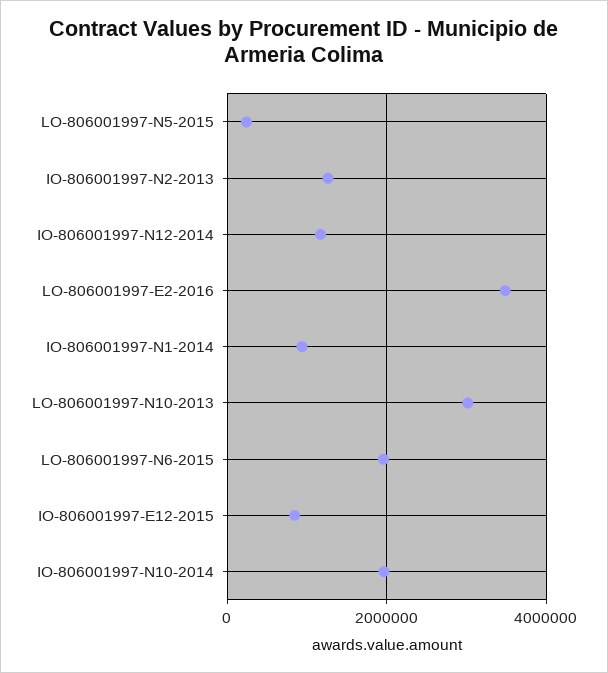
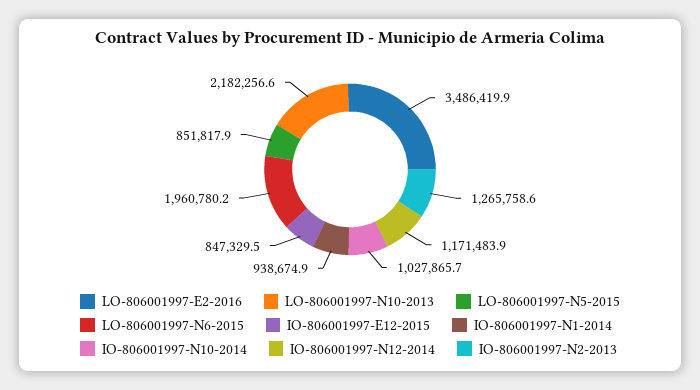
LO-806001997-N5-2015: 200000 -> 851817.9
LO-806001997-N10-2013: 3000000 -> 2182256.6
IO-806001997-N10-2014: 2000000 -> 1027865.7

